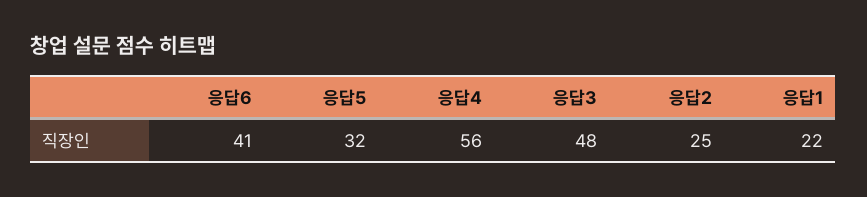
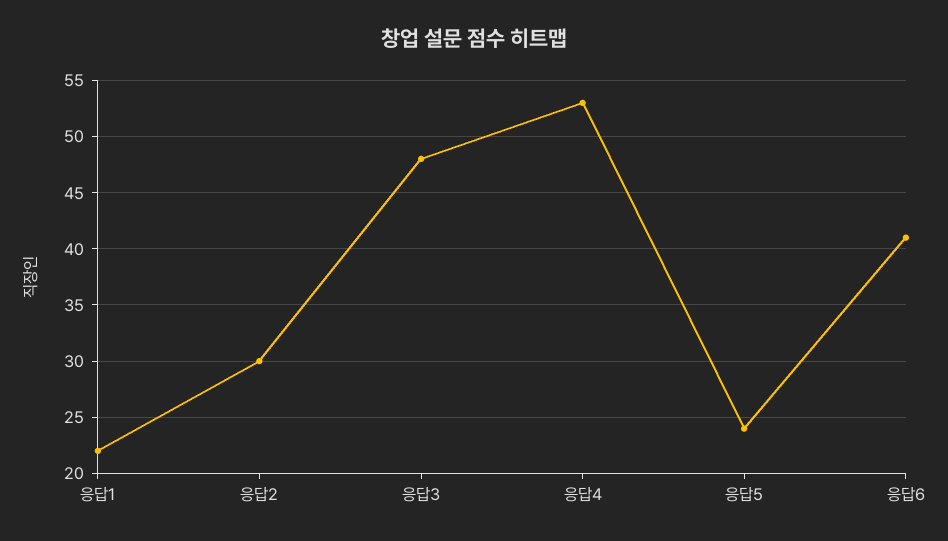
응답5: 32 -> 24
응답4: 56 -> 53
응답2: 25 -> 30

